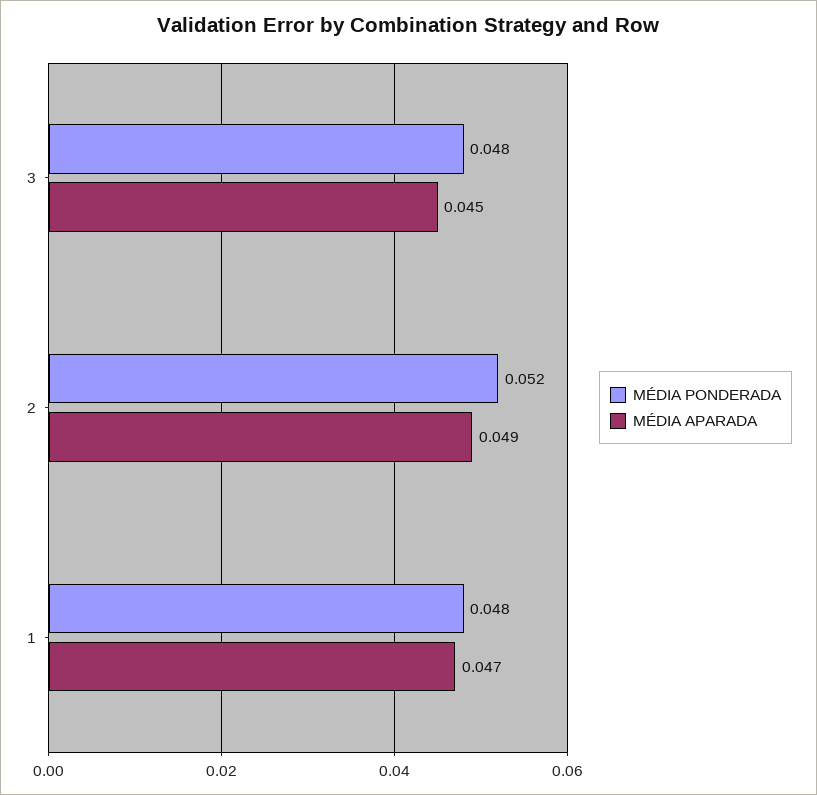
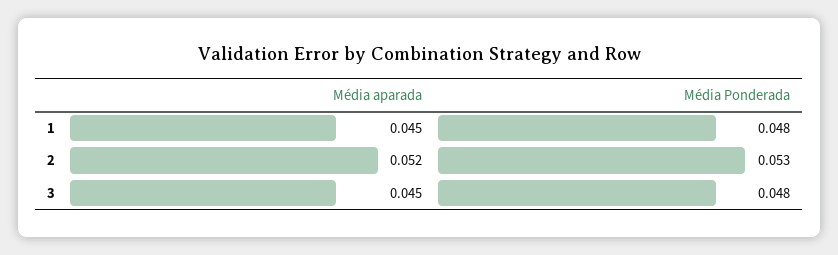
MÉDIA PONDERADA, 2: 0.052 -> 0.053
MÉDIA APARADA, 2: 0.049 -> 0.052
MÉDIA APARADA, 1: 0.047 -> 0.045

